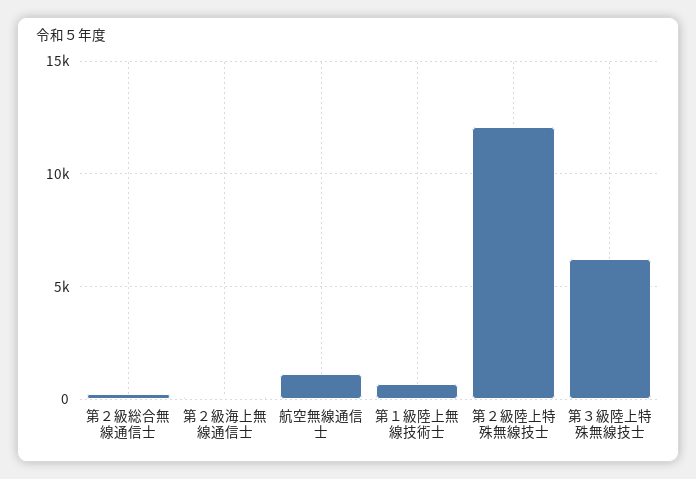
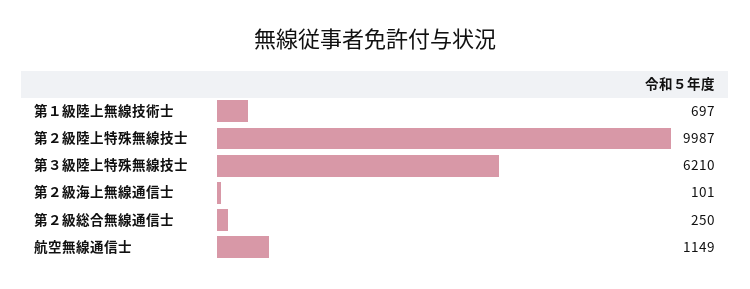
第２級陸上特殊無線技士: 12000 -> 9987

